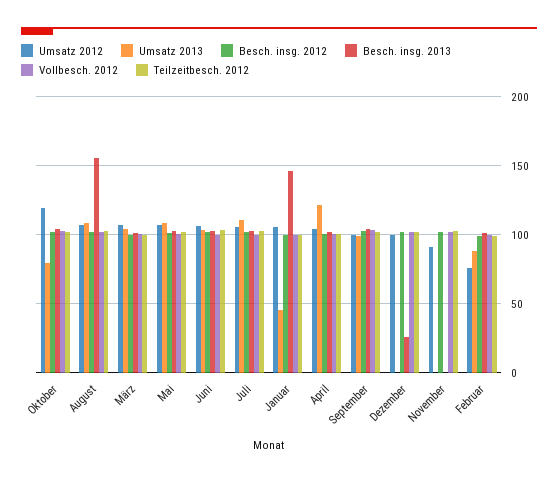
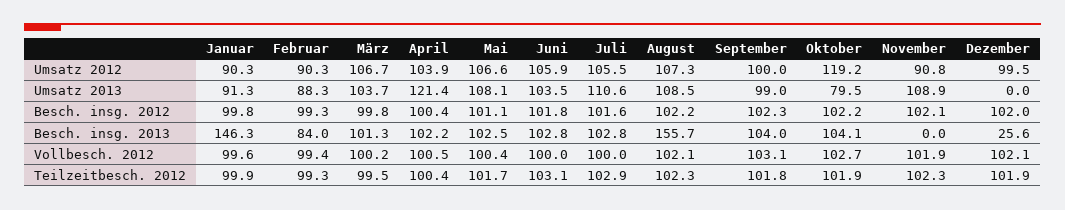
Umsatz 2012, Januar: 105 -> 90.3
Umsatz 2013, Januar: 45 -> 91.3
Umsatz 2013, November: 0 -> 108.9
Umsatz 2012, Februar: 75 -> 90.3
Besch. insg. 2013, Februar: 100 -> 84

